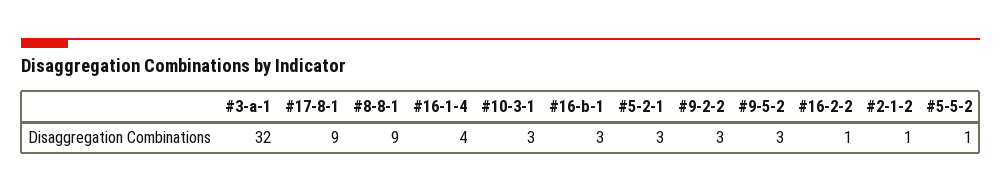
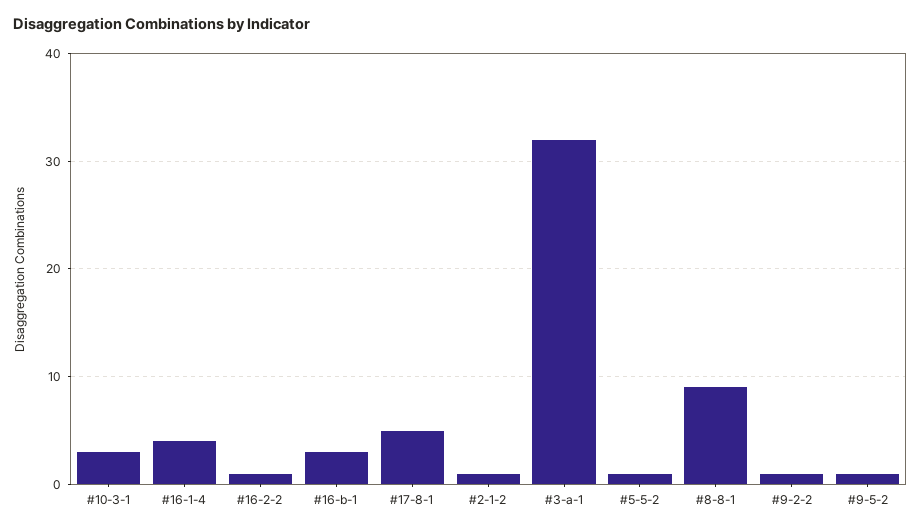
#17-8-1: 9 -> 5
#5-2-1: 3 -> none
#9-2-2: 3 -> 1
#9-5-2: 3 -> 1

